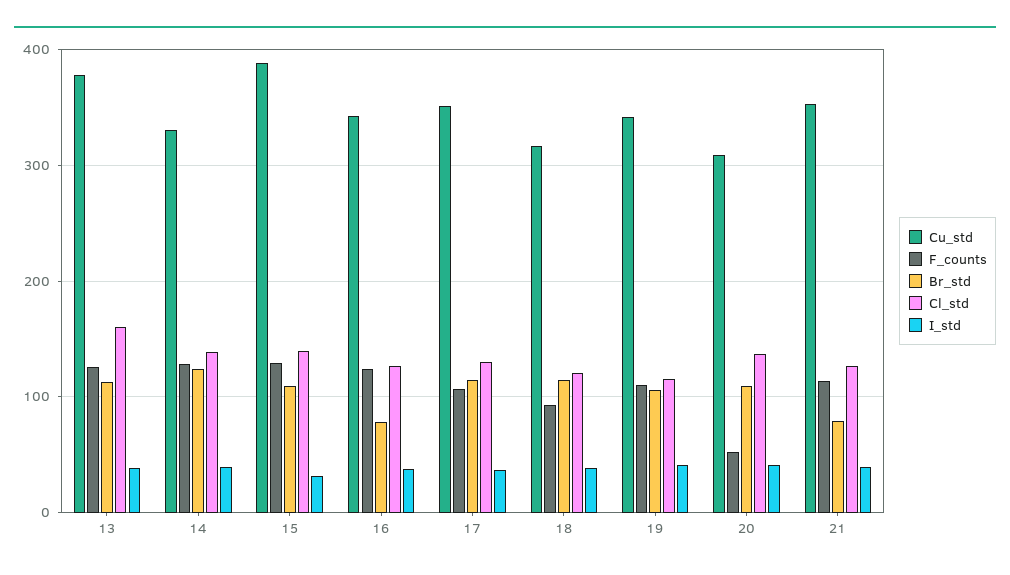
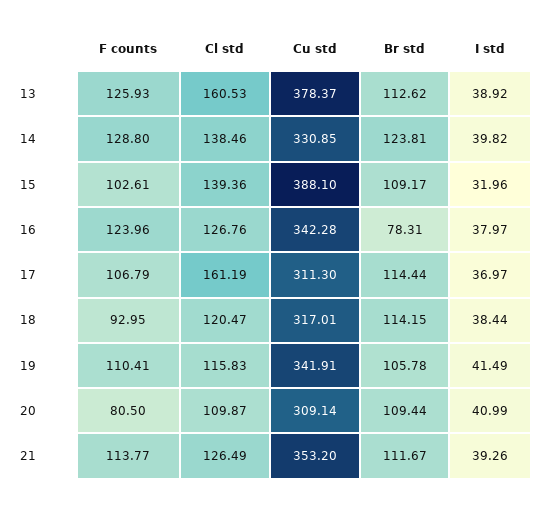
F_counts, 15: 130 -> 102.61
Cu_std, 17: 350 -> 311.3
Cl_std, 17: 130 -> 161.19
F_counts, 20: 50 -> 80.5
Cl_std, 20: 140 -> 109.87
Br_std, 21: 80 -> 111.67

